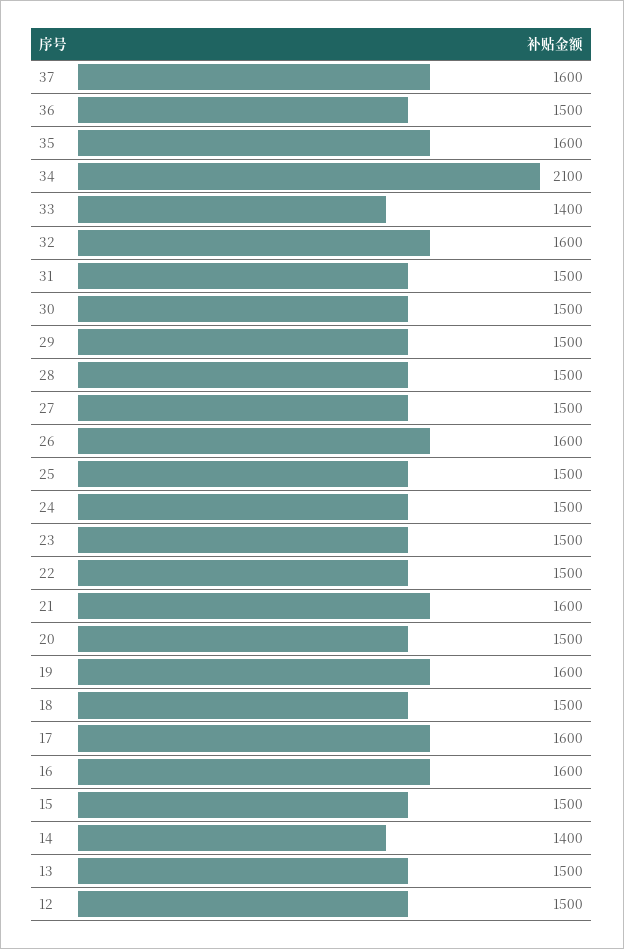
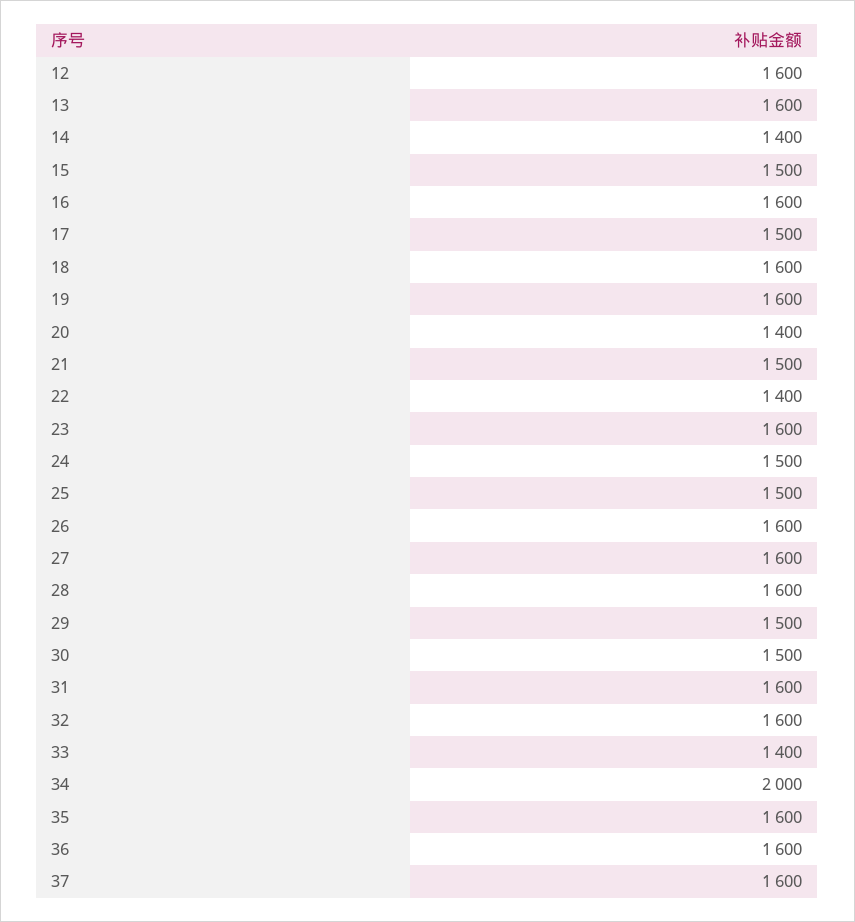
36: 1500 -> 1600
34: 2100 -> 2000
31: 1500 -> 1600
28: 1500 -> 1600
27: 1500 -> 1600
23: 1500 -> 1600
22: 1500 -> 1400
21: 1600 -> 1500
20: 1500 -> 1400
18: 1500 -> 1600
17: 1600 -> 1500
13: 1500 -> 1600
12: 1500 -> 1600

